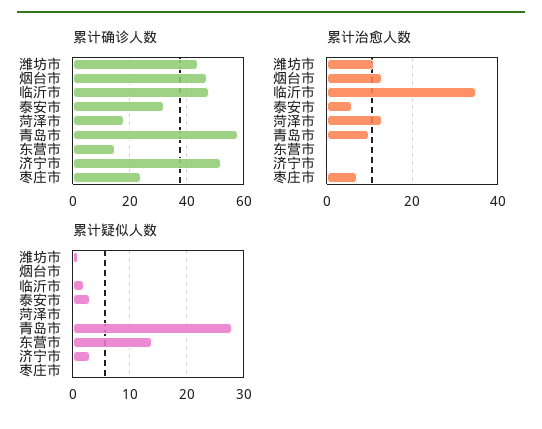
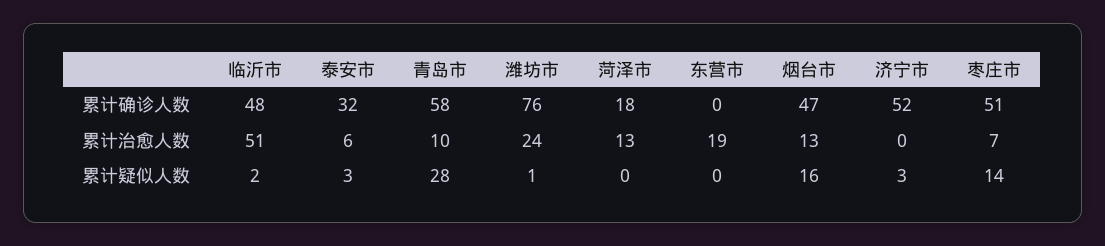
累计确诊人数, 潍坊市: 45 -> 76
累计确诊人数, 东营市: 15 -> 0
累计确诊人数, 枣庄市: 25 -> 51
累计治愈人数, 潍坊市: 10 -> 24
累计治愈人数, 临沂市: 35 -> 51
累计治愈人数, 东营市: 0 -> 19
累计疑似人数, 烟台市: 0 -> 16
累计疑似人数, 东营市: 15 -> 0
累计疑似人数, 枣庄市: 0 -> 14

